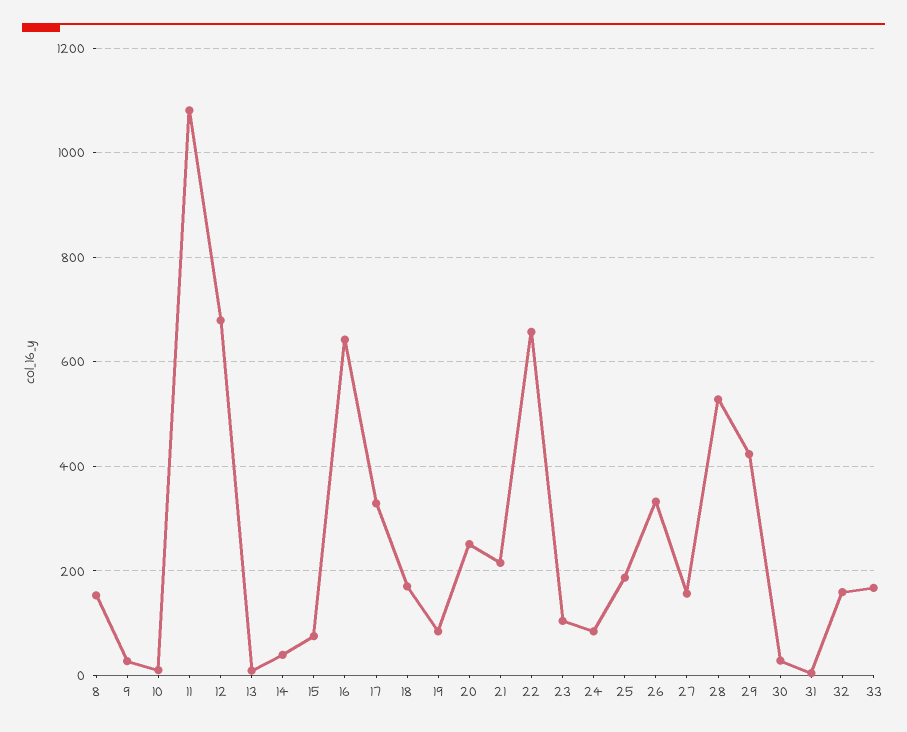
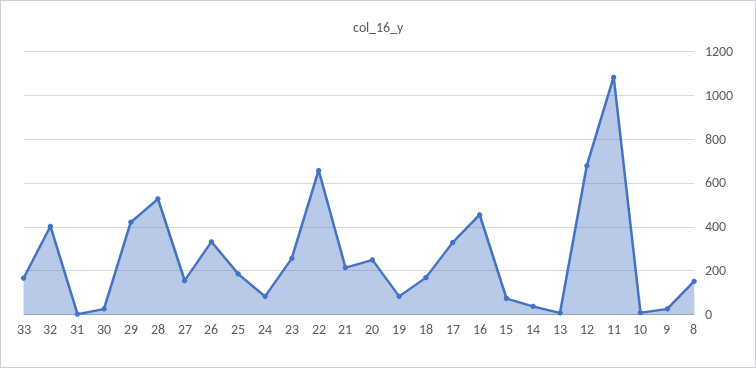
16: 640 -> 450
23: 100 -> 250
32: 160 -> 400

